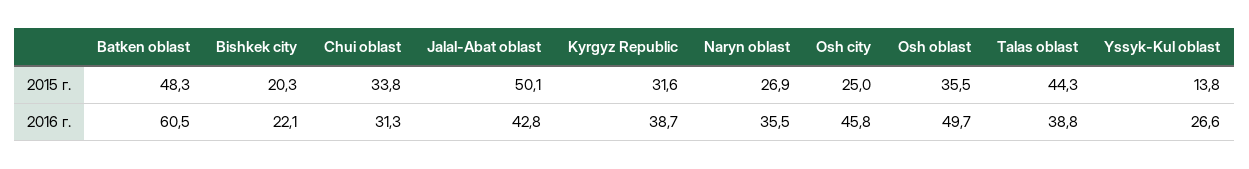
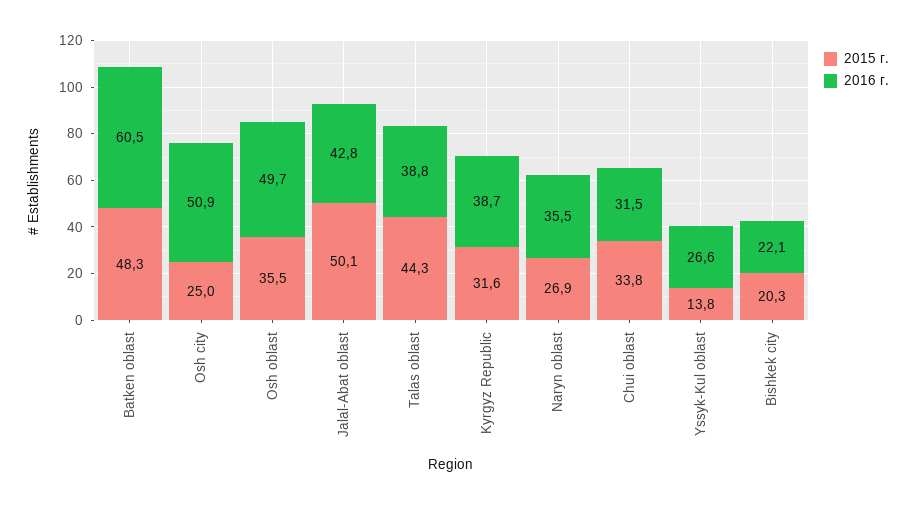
2016 г., Chui oblast: 31.3 -> 31.5
2016 г., Osh city: 45.8 -> 50.9

